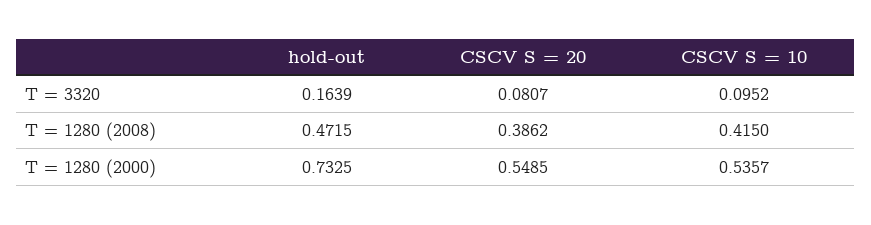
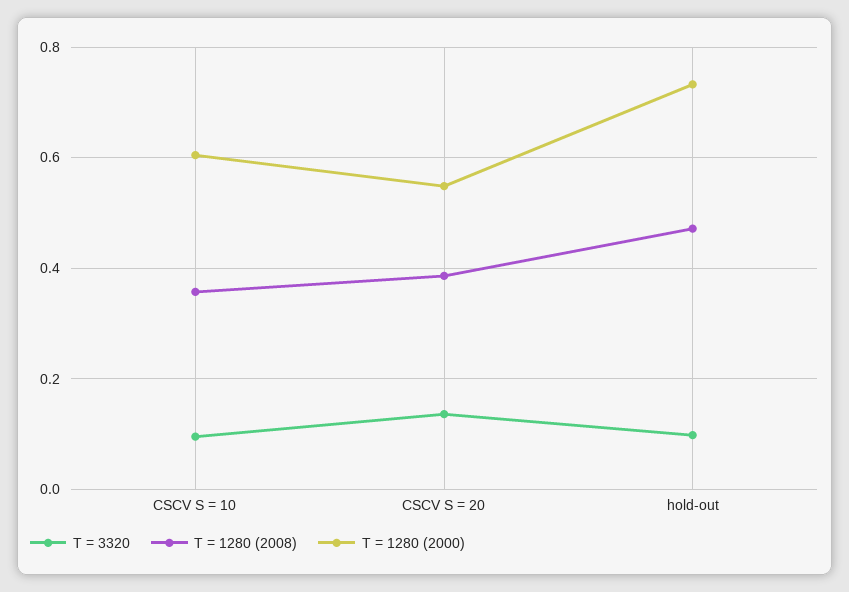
T = 3320, hold-out: 0.1639 -> 0.1
T = 3320, CSCV S = 20: 0.0807 -> 0.14
T = 1280 (2008), CSCV S = 10: 0.415 -> 0.36
T = 1280 (2000), CSCV S = 10: 0.5357 -> 0.6

